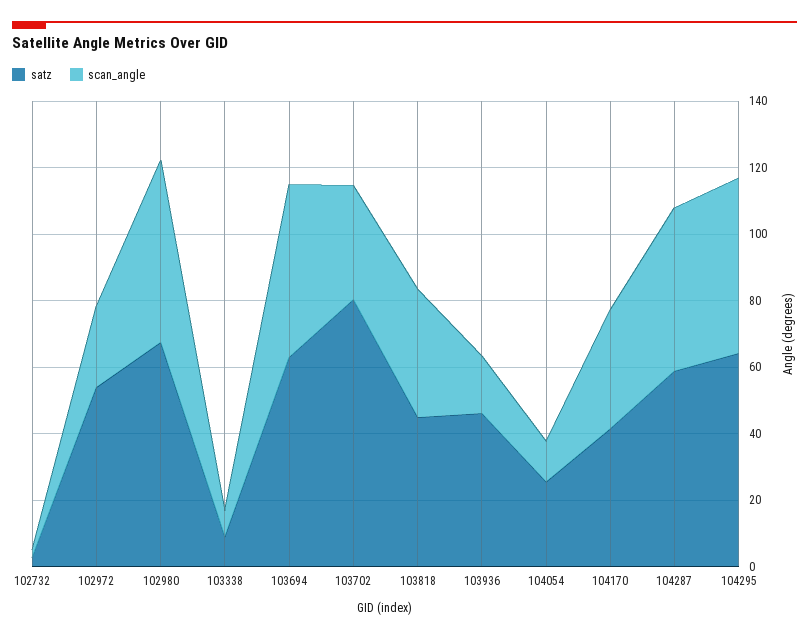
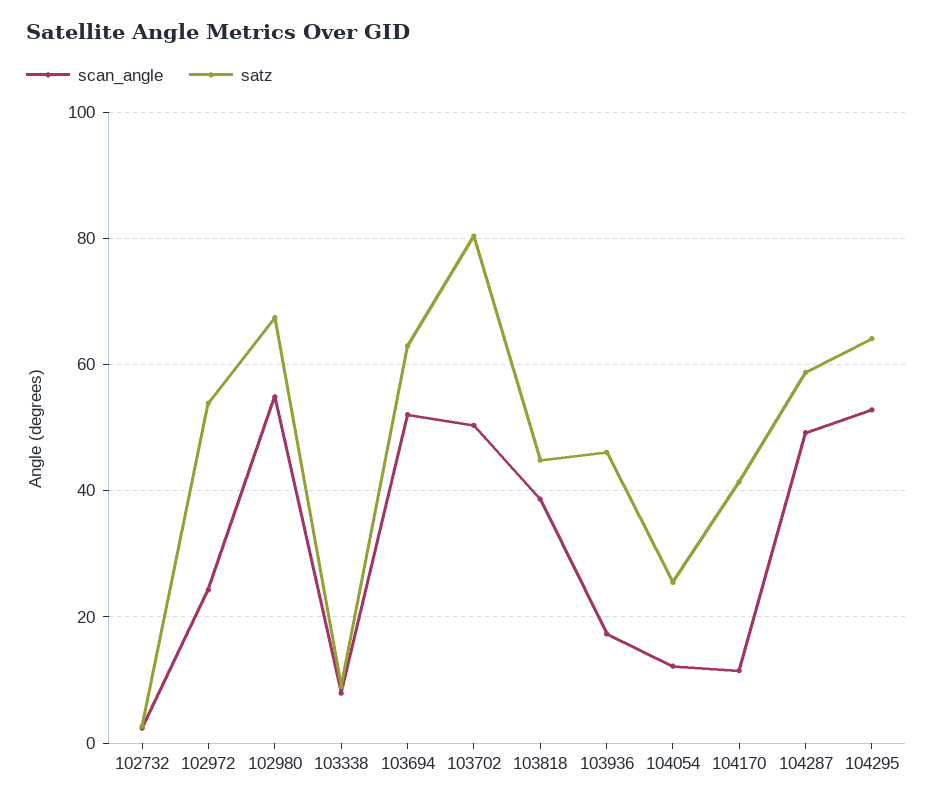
scan_angle, 103702: 35 -> 50
scan_angle, 104170: 35 -> 12

